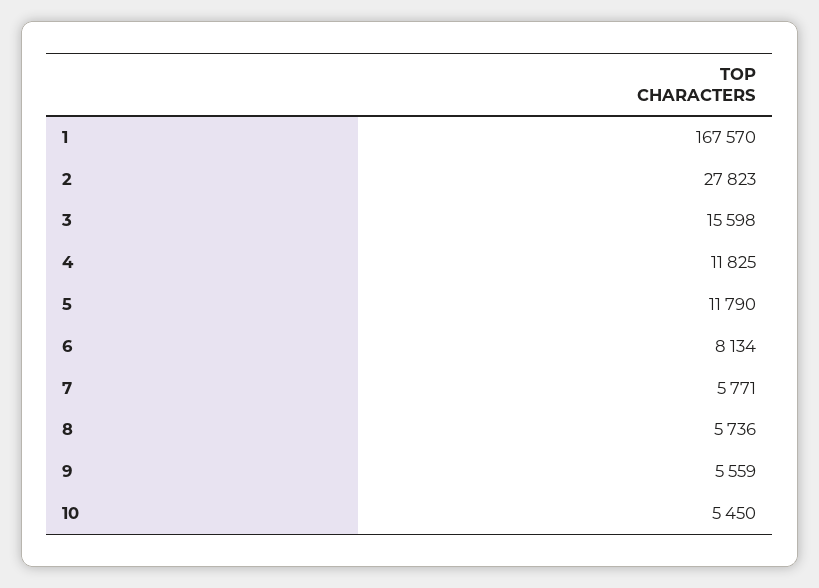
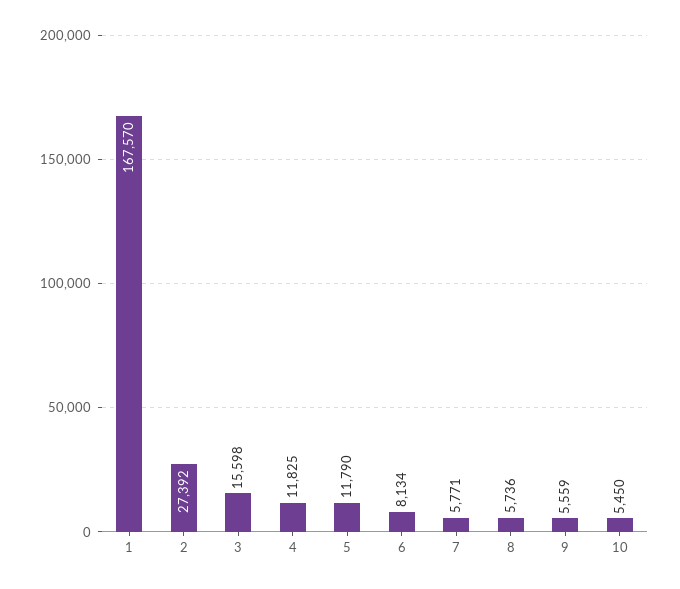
2: 27823 -> 27392

